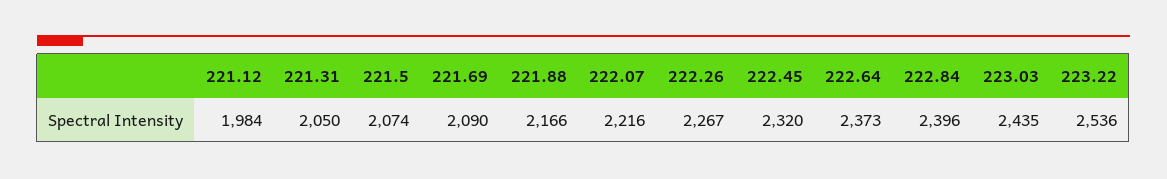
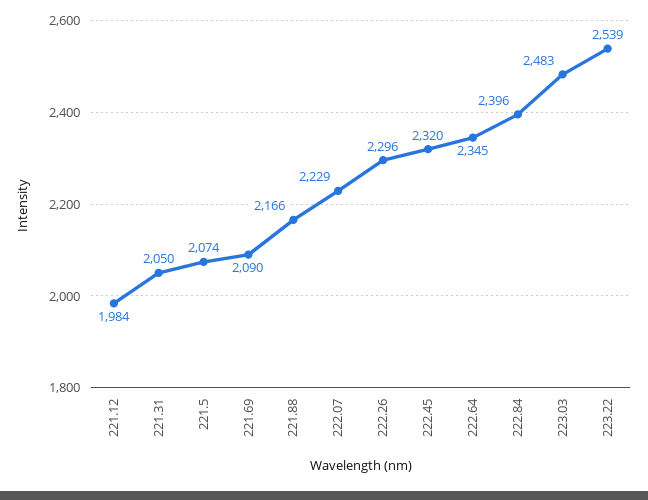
222.07: 2216 -> 2229
222.26: 2267 -> 2296
222.64: 2373 -> 2345
223.03: 2435 -> 2483
223.22: 2536 -> 2539

